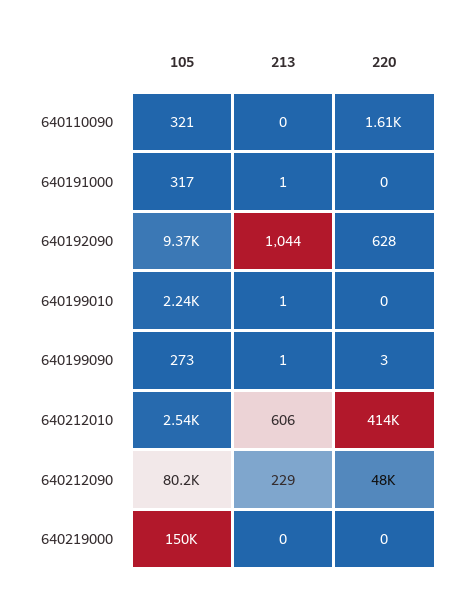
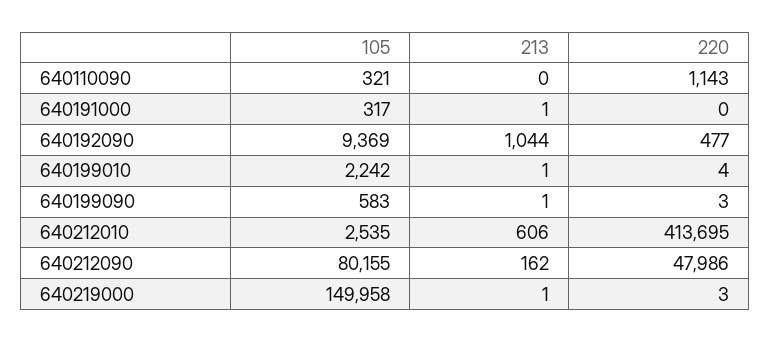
220, 640110090: 1610 -> 1143
220, 640192090: 628 -> 477
220, 640199010: 0 -> 4
105, 640199090: 273 -> 583
213, 640212090: 229 -> 162
213, 640219000: 0 -> 1
220, 640219000: 0 -> 3

